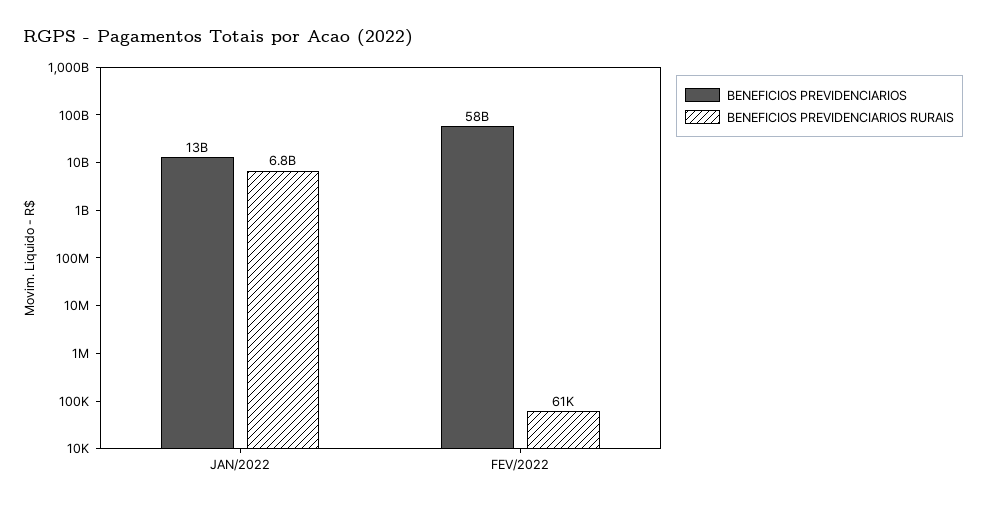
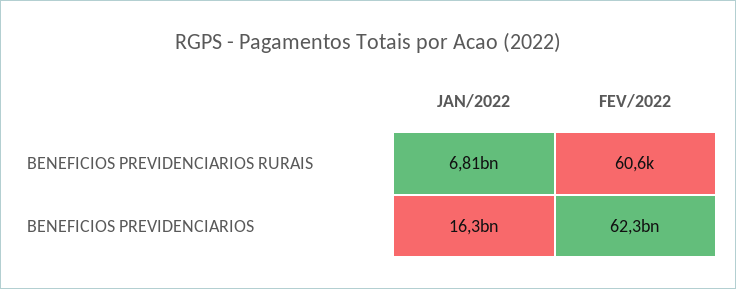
BENEFICIOS PREVIDENCIARIOS, JAN/2022: 13000000000 -> 16300000000
BENEFICIOS PREVIDENCIARIOS, FEV/2022: 58000000000 -> 62300000000

